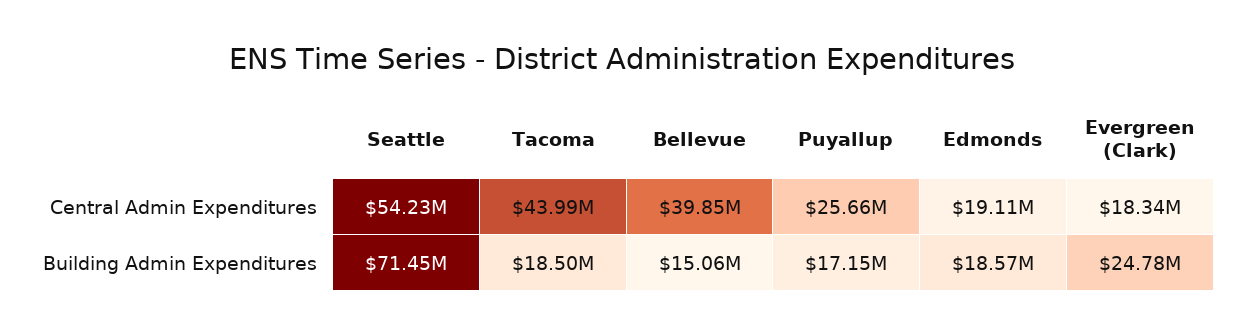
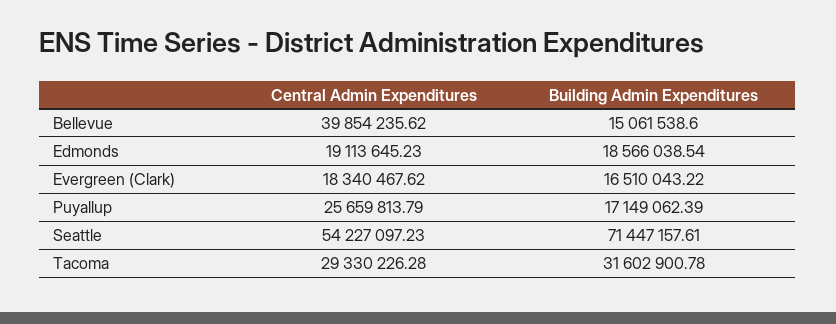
Tacoma, Central Admin Expenditures: 43990000 -> 29330226.28
Tacoma, Building Admin Expenditures: 18500000 -> 31602900.78
Evergreen (Clark), Building Admin Expenditures: 24780000 -> 16510043.22

